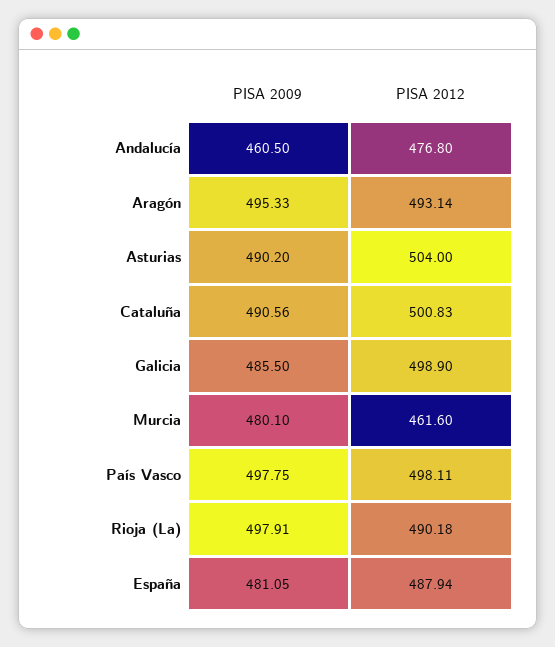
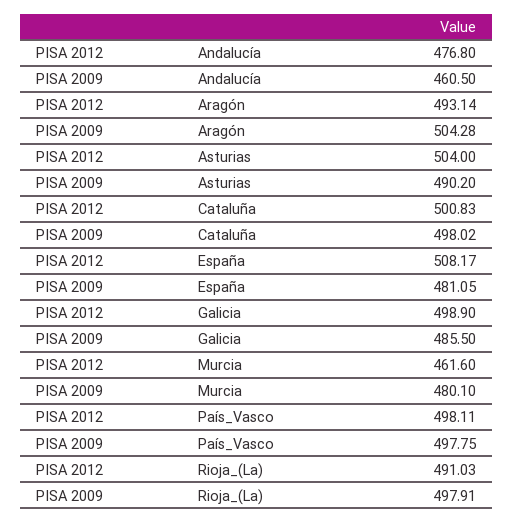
PISA 2009, Aragón: 495.33 -> 504.28
PISA 2009, Cataluña: 490.56 -> 498.02
PISA 2012, Rioja (La): 490.18 -> 491.03
PISA 2012, España: 487.94 -> 508.17

